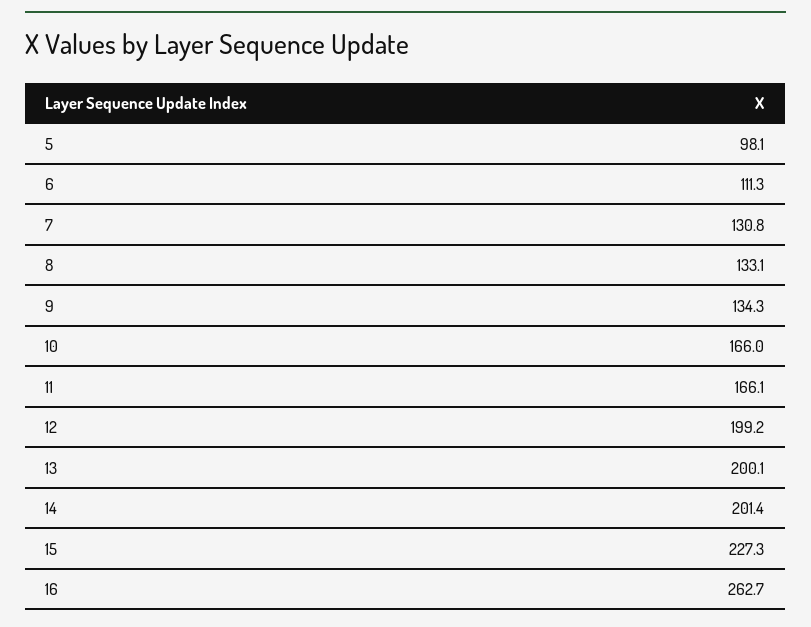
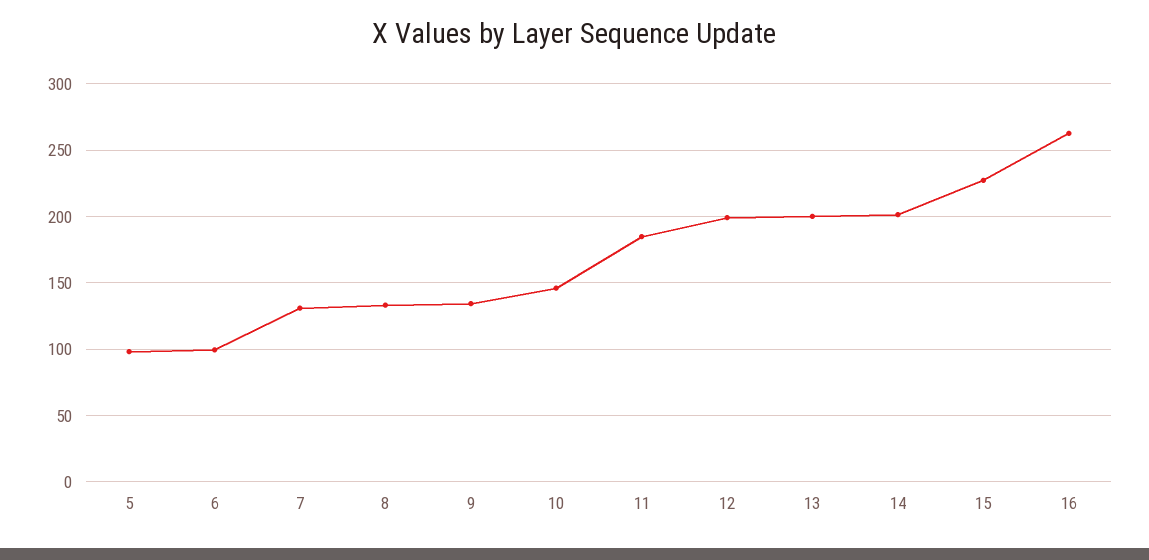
6: 111.3 -> 100
10: 166 -> 145
11: 166.1 -> 185

